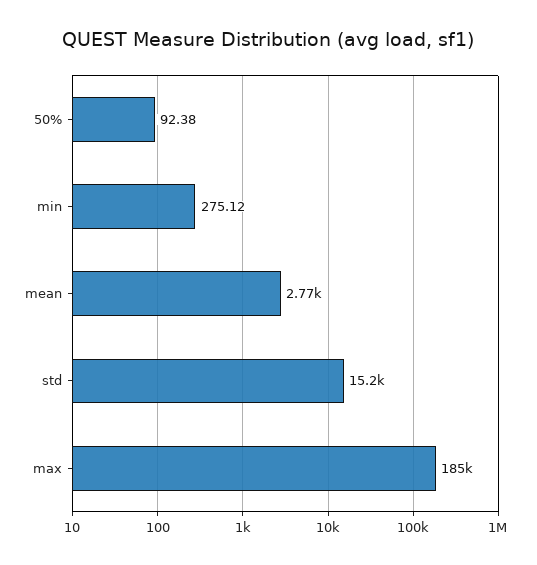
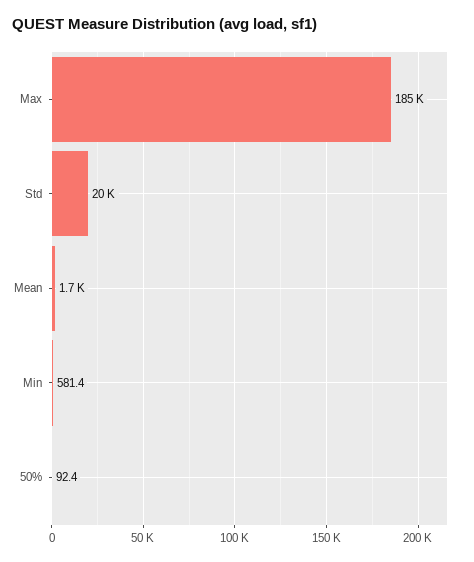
min: 275.12 -> 581.4
mean: 2770 -> 1700
std: 15200 -> 20000

